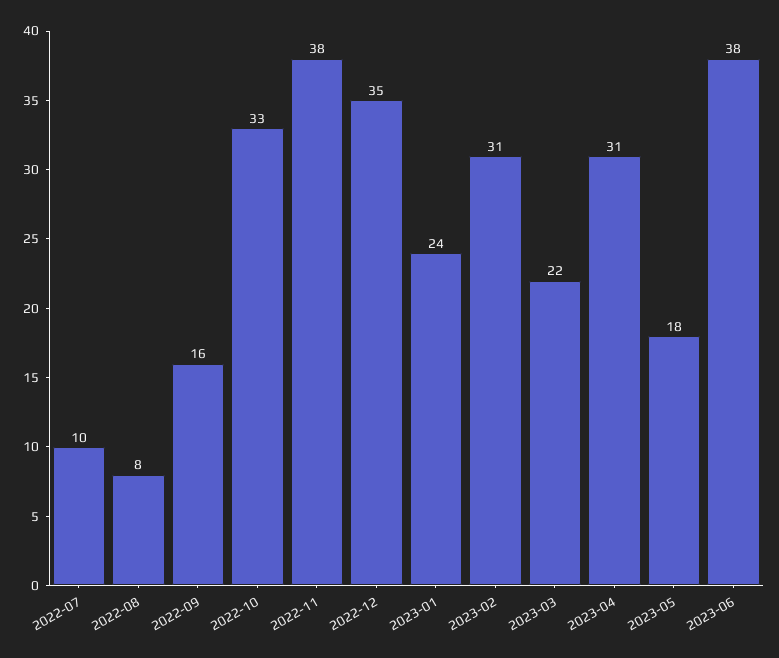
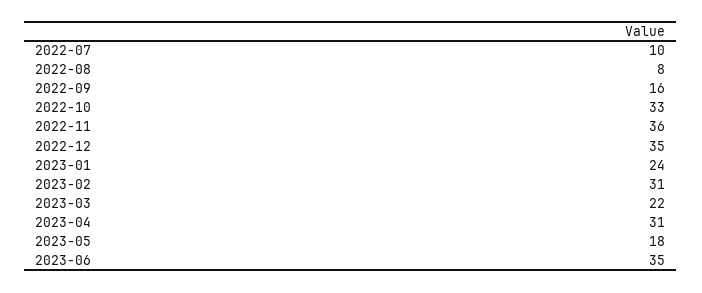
2022-11: 38 -> 36
2023-06: 38 -> 35

